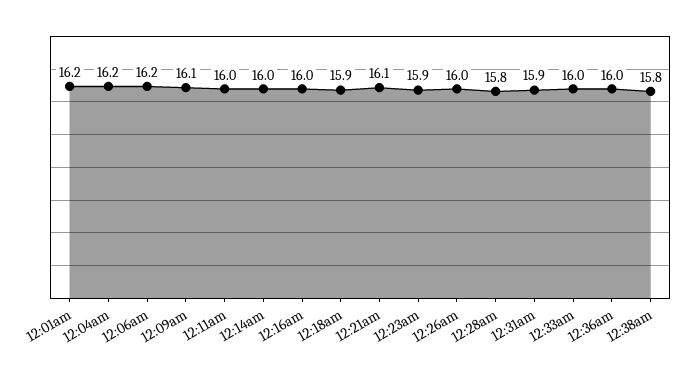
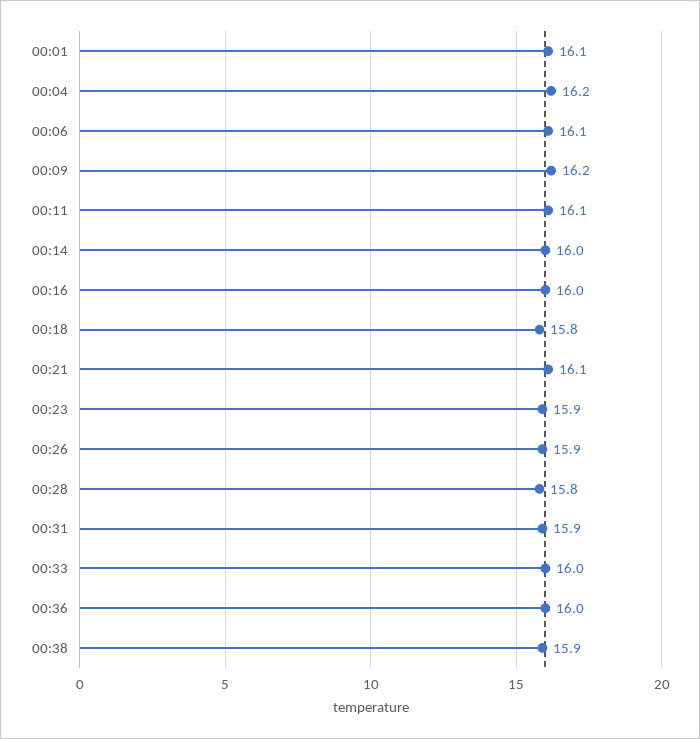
12:01am: 16.2 -> 16.1
12:06am: 16.2 -> 16.1
12:09am: 16.1 -> 16.2
12:11am: 16 -> 16.1
12:18am: 15.9 -> 15.8
12:26am: 16 -> 15.9
12:38am: 15.8 -> 15.9

